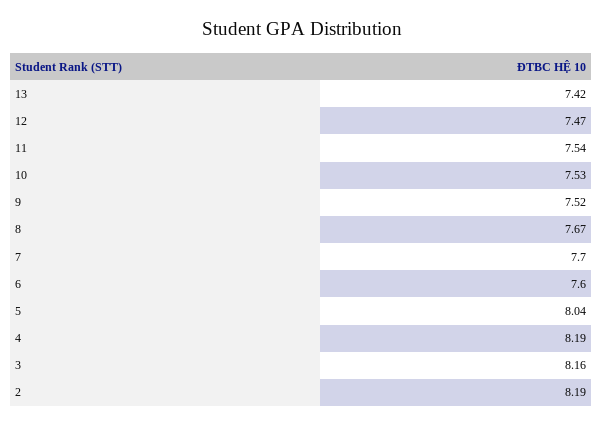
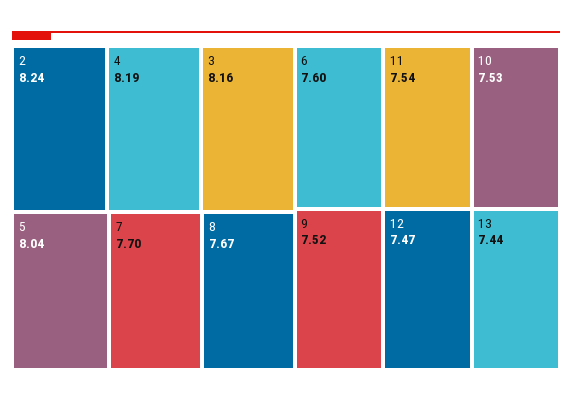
13: 7.42 -> 7.44
2: 8.19 -> 8.24

